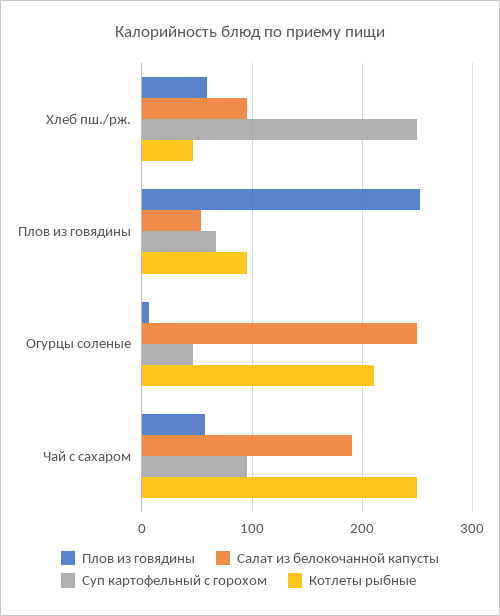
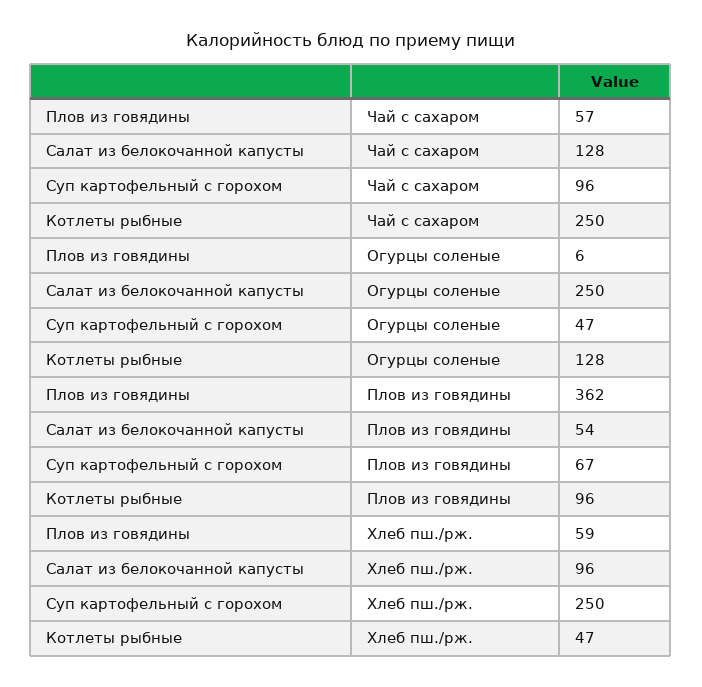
Плов из говядины, Плов из говядины: 250 -> 362
Котлеты рыбные, Огурцы соленые: 210 -> 128
Салат из белокочанной капусты, Чай с сахаром: 190 -> 128

